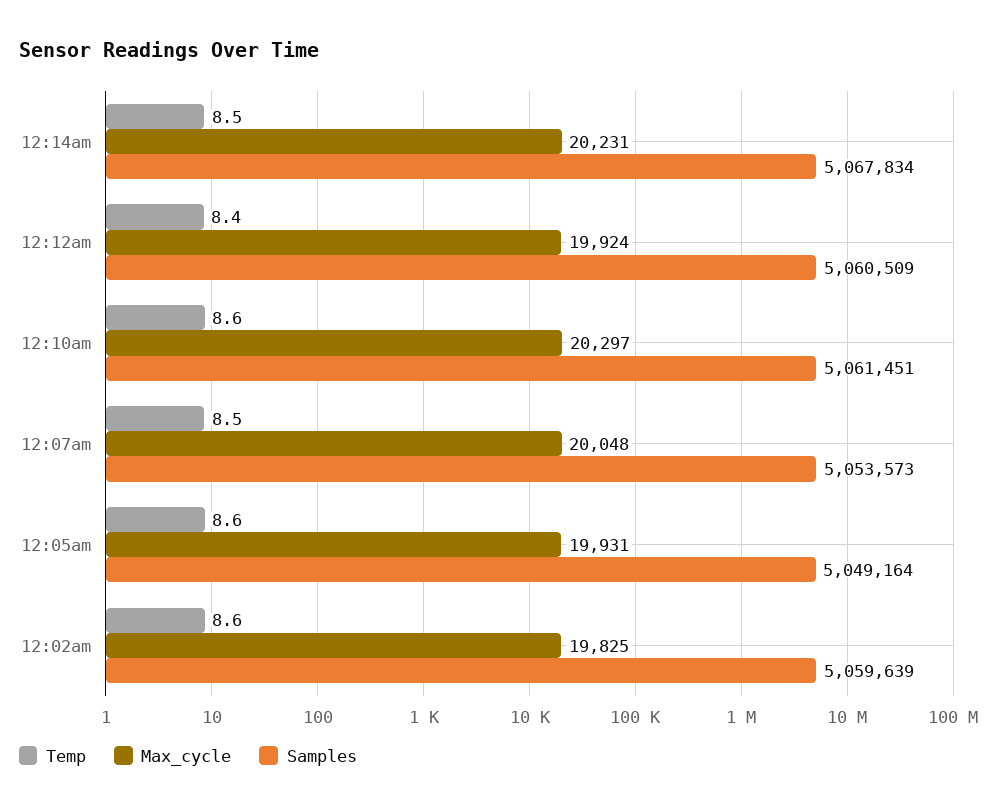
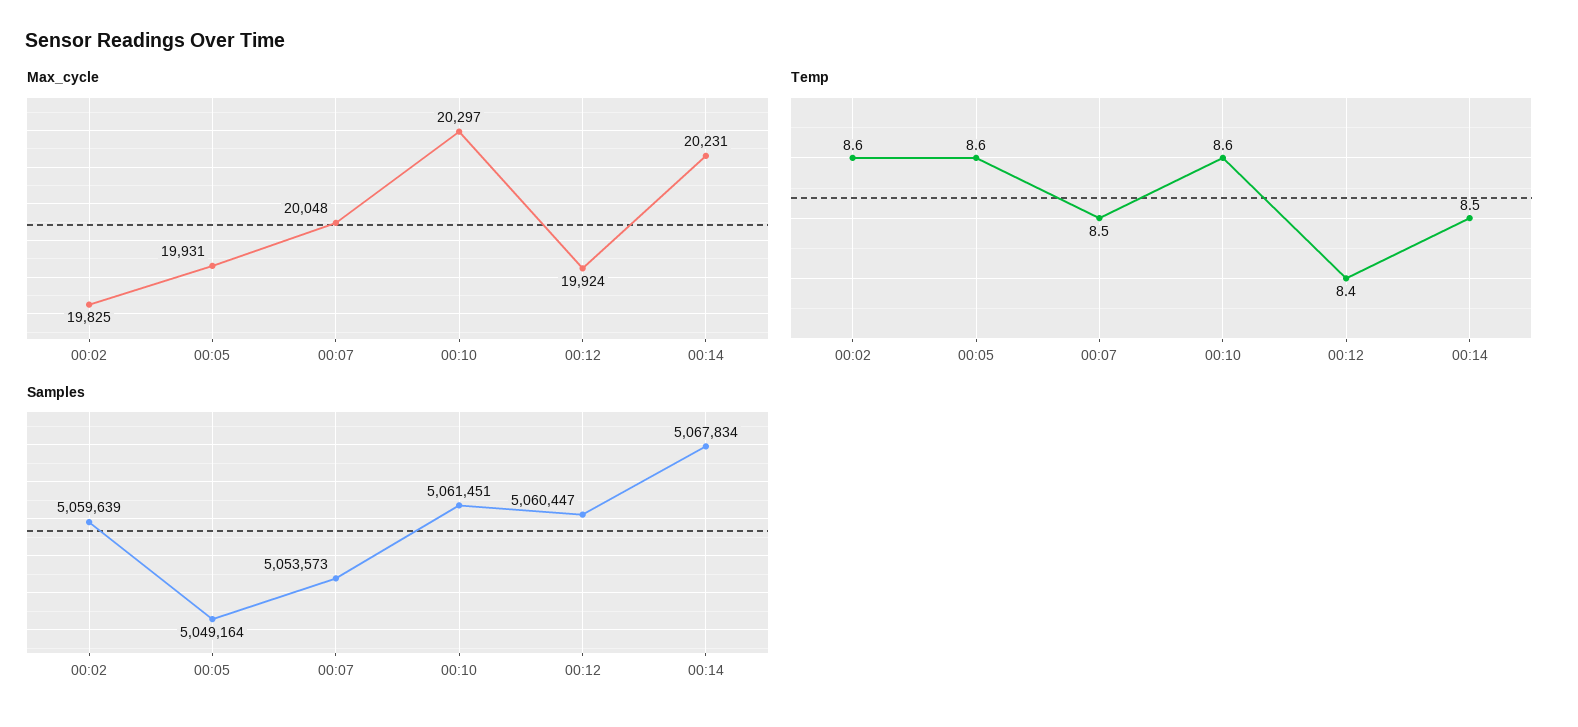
Samples, 12:12am: 5060509 -> 5060447

